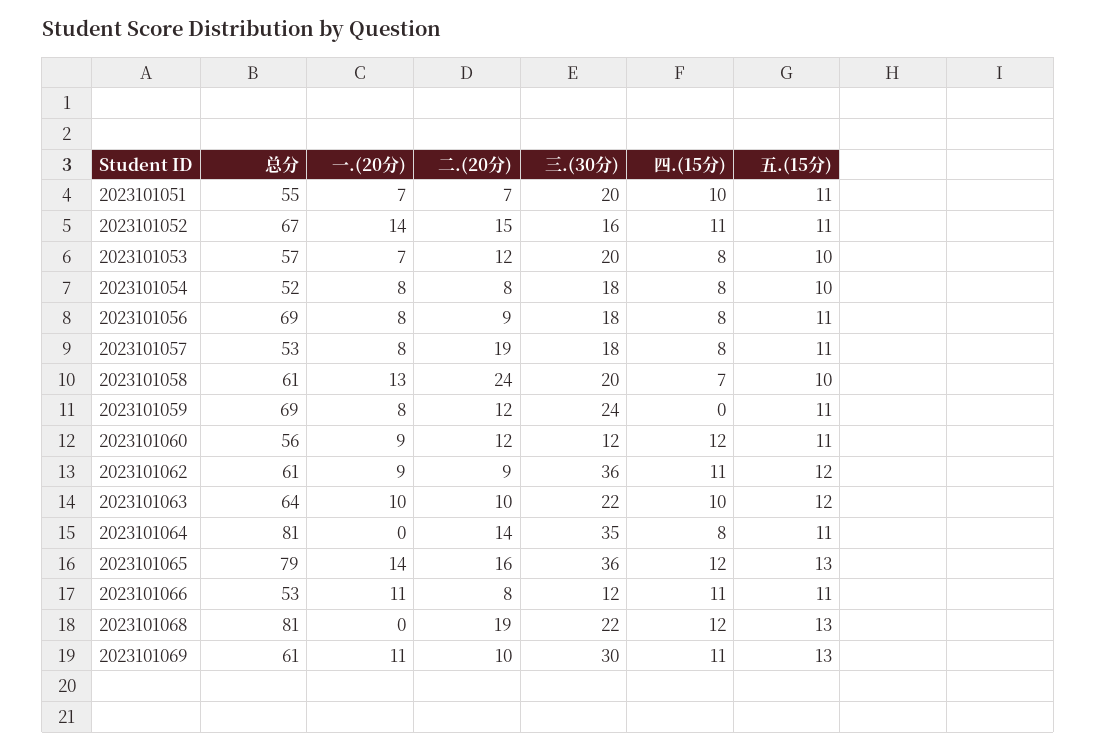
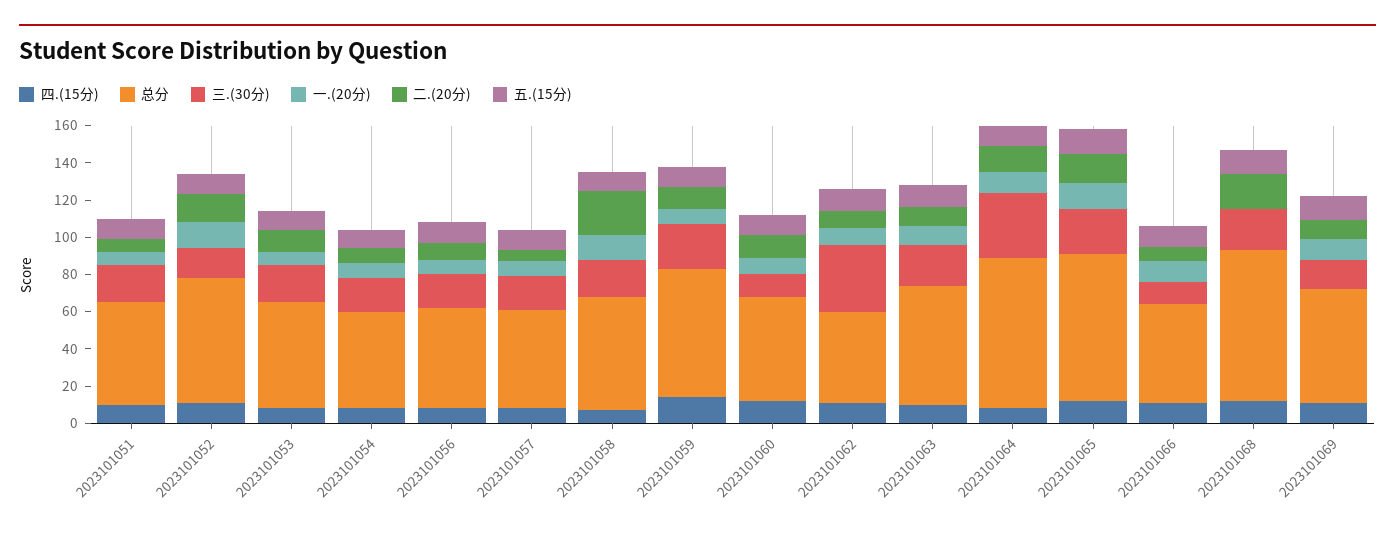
总分, 2023101056: 69 -> 55
二.(20分), 2023101057: 19 -> 5
四.(15分), 2023101059: 0 -> 15
总分, 2023101062: 61 -> 50
一.(20分), 2023101064: 0 -> 10
三.(30分), 2023101065: 36 -> 25
三.(30分), 2023101069: 30 -> 15

